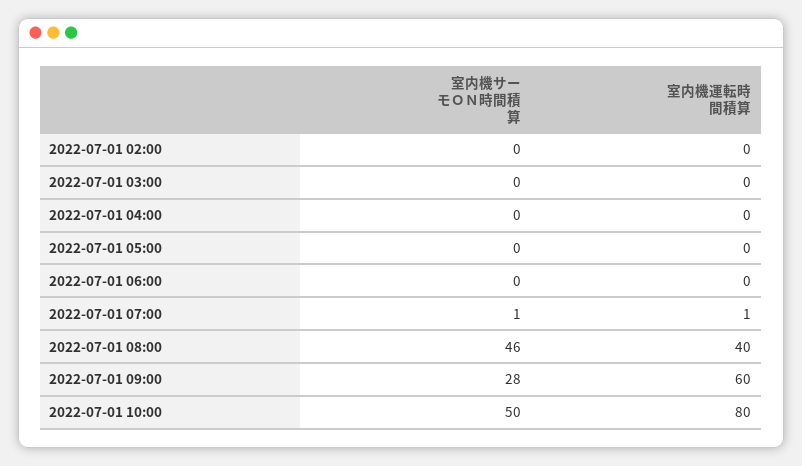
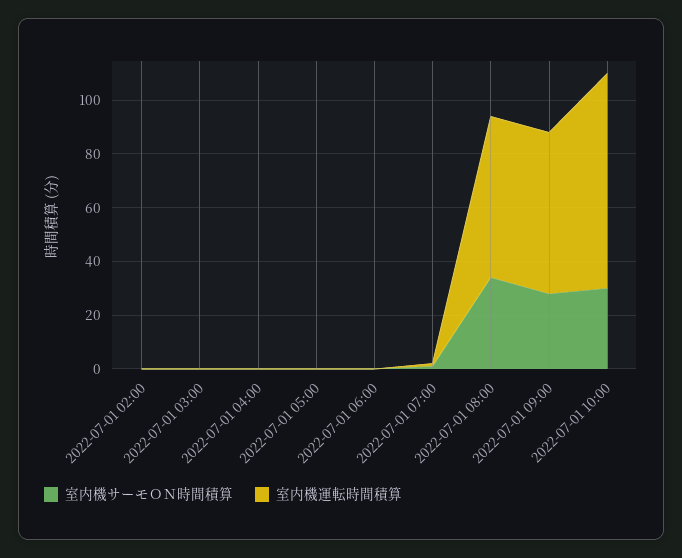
室内機サーモＯＮ時間積算, 2022-07-01 08:00: 46 -> 35
室内機運転時間積算, 2022-07-01 08:00: 40 -> 60
室内機サーモＯＮ時間積算, 2022-07-01 10:00: 50 -> 30

